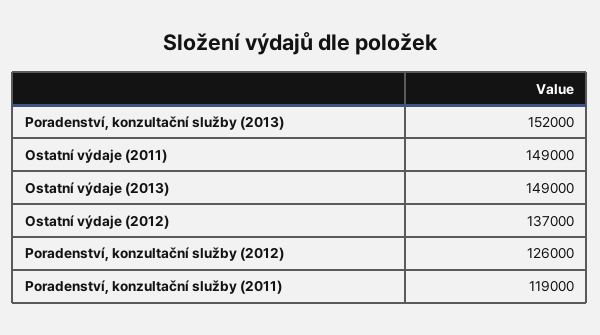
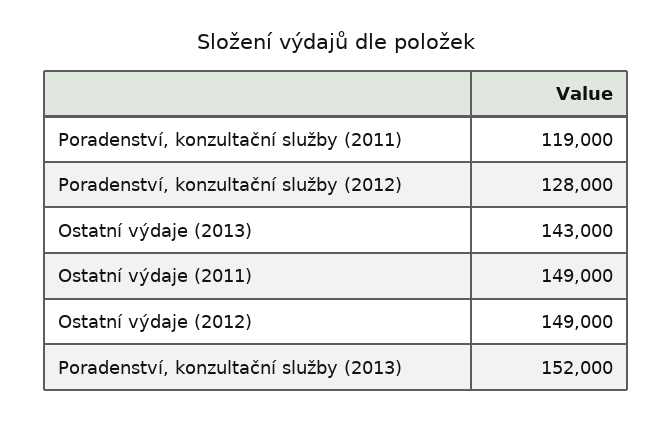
Ostatní výdaje (2013): 149000 -> 143000
Ostatní výdaje (2012): 137000 -> 149000
Poradenství, konzultační služby (2012): 126000 -> 128000

